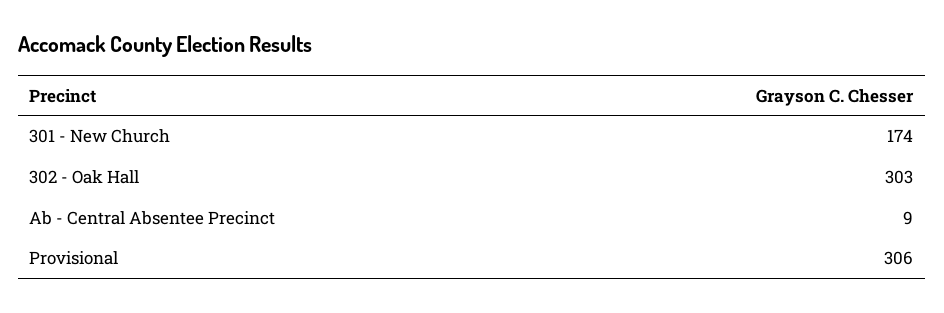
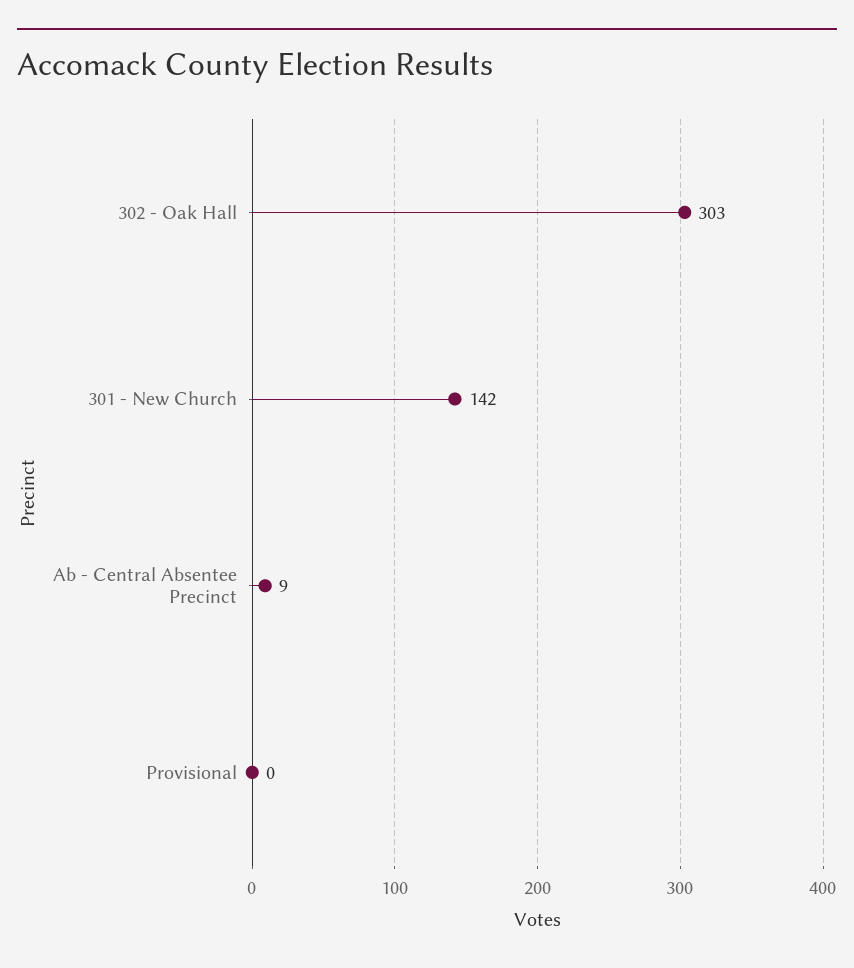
301 - New Church: 174 -> 142
Provisional: 306 -> 0

